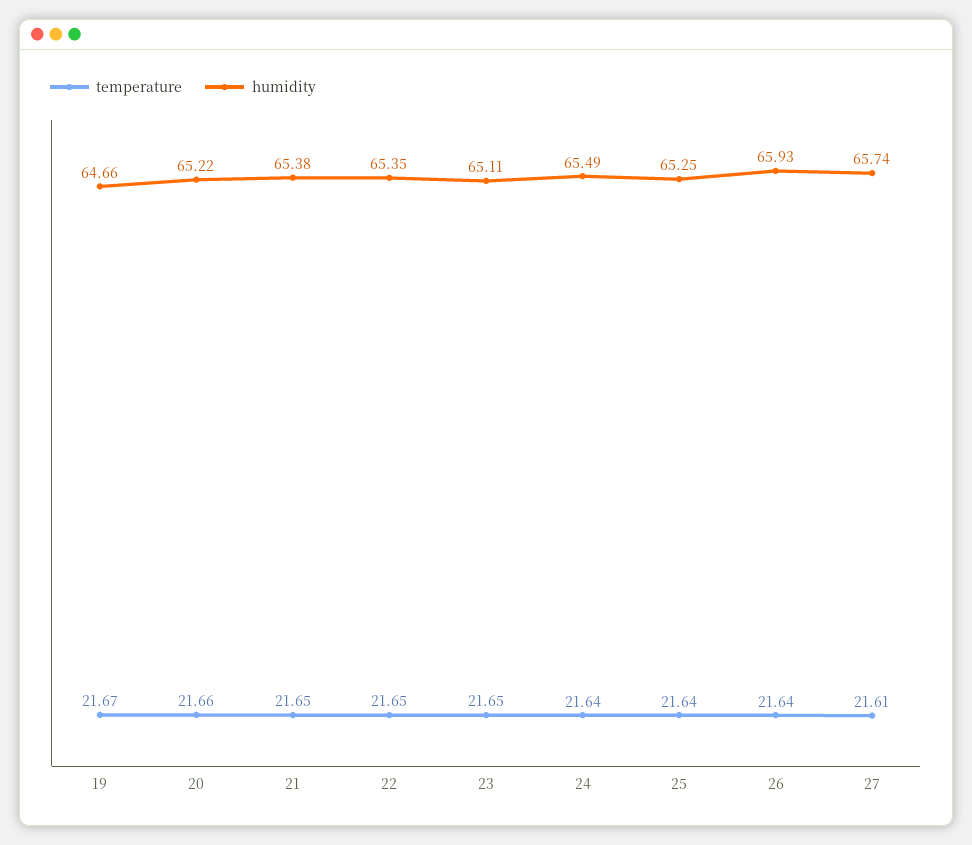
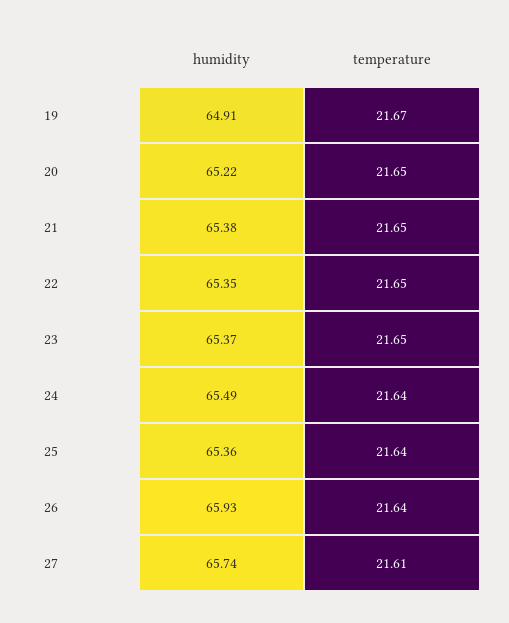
humidity, 19: 64.66 -> 64.91
temperature, 20: 21.66 -> 21.65
humidity, 23: 65.11 -> 65.37
humidity, 25: 65.25 -> 65.36

